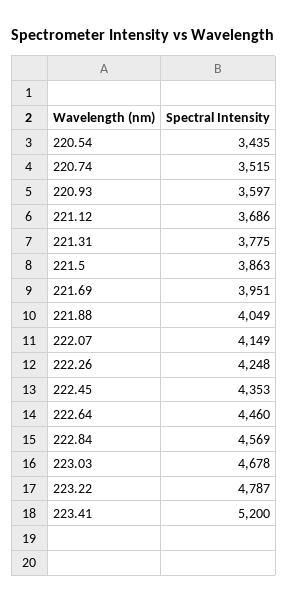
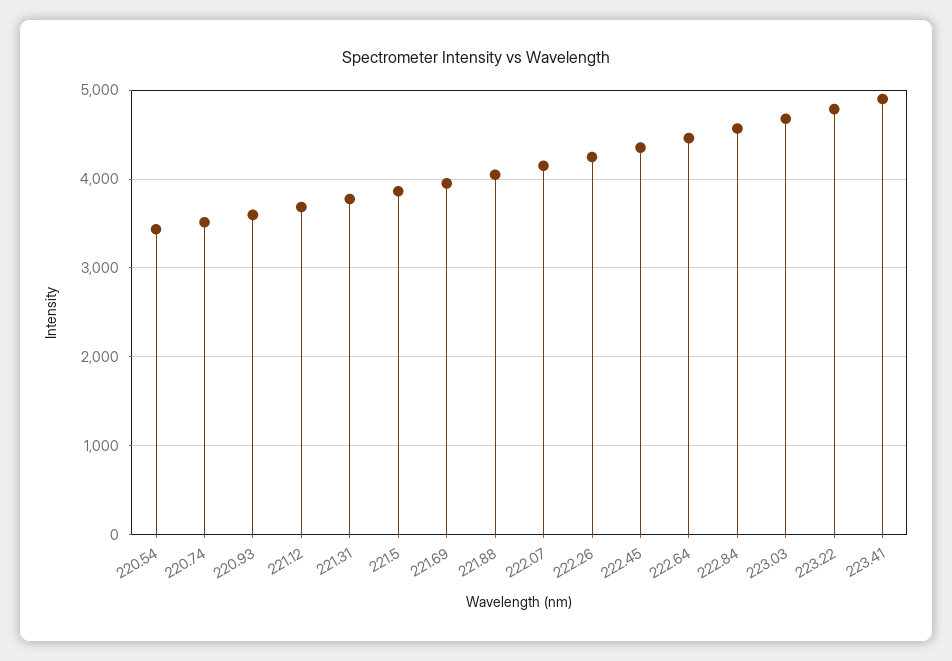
223.41: 5200 -> 4900

